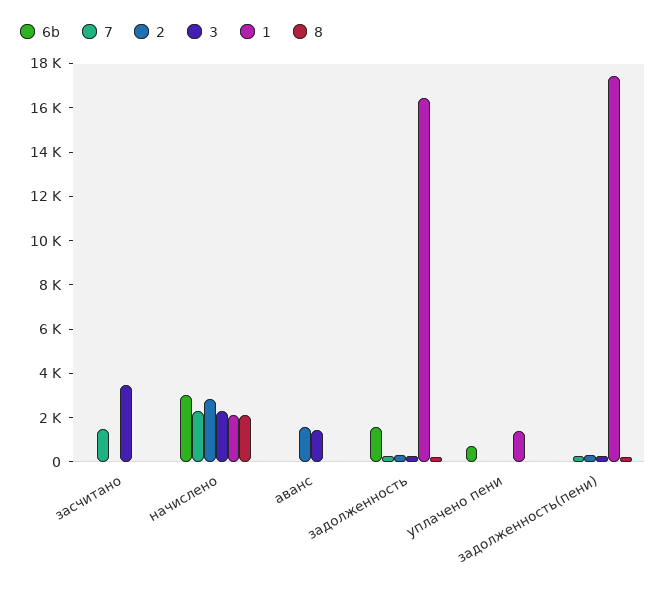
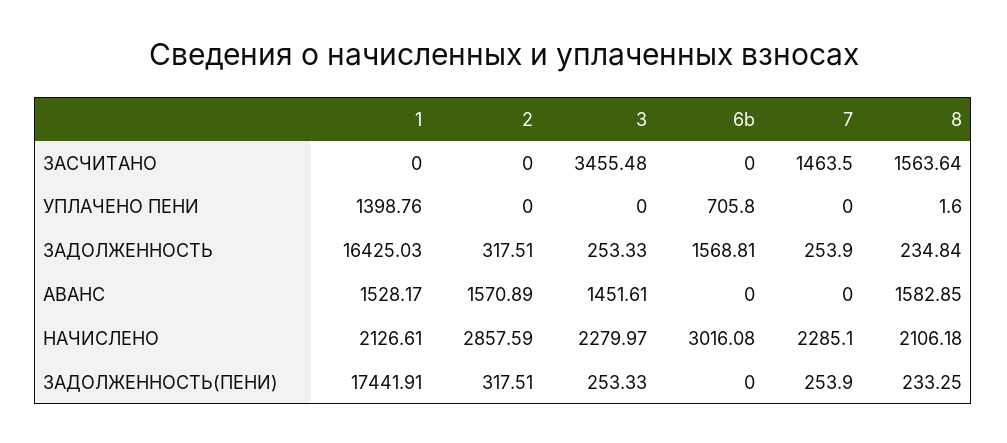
8, засчитано: 0 -> 1563.64
1, аванс: 0 -> 1528.17
8, аванс: 0 -> 1582.85

